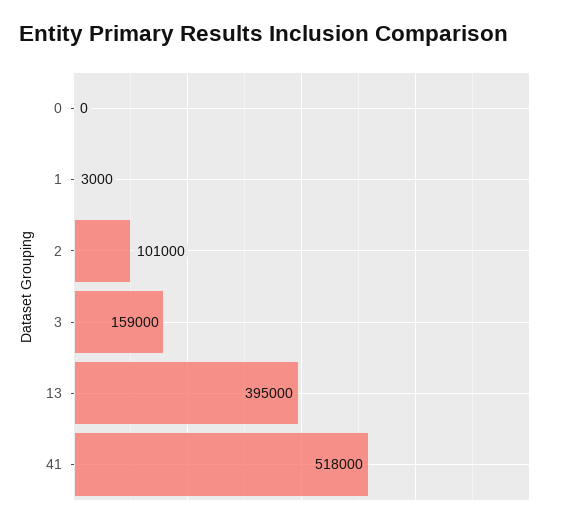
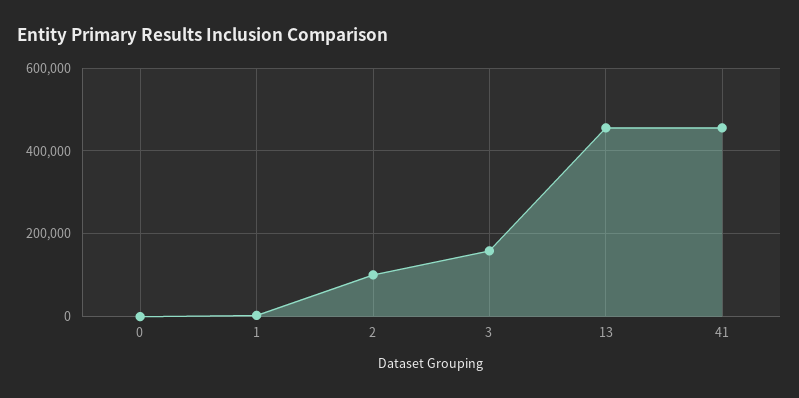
13: 395000 -> 460000
41: 518000 -> 460000

